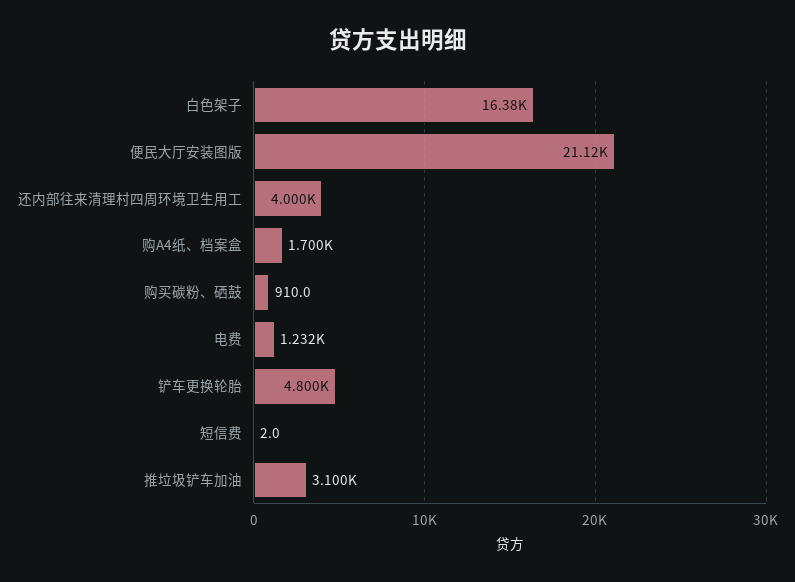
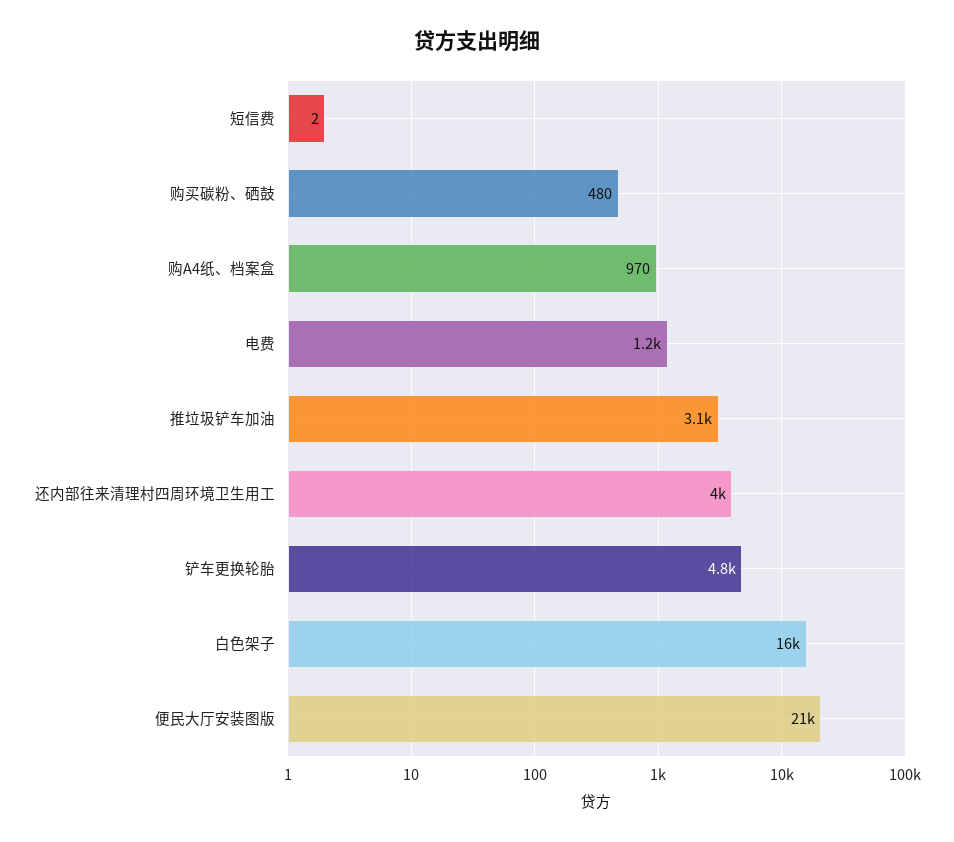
购A4纸、档案盒: 1700 -> 970
购买碳粉、硒鼓: 910 -> 480

